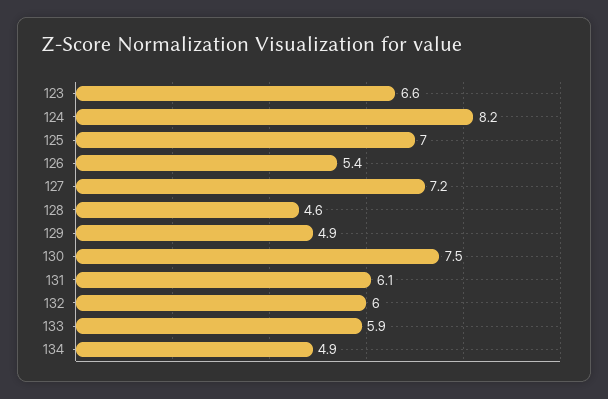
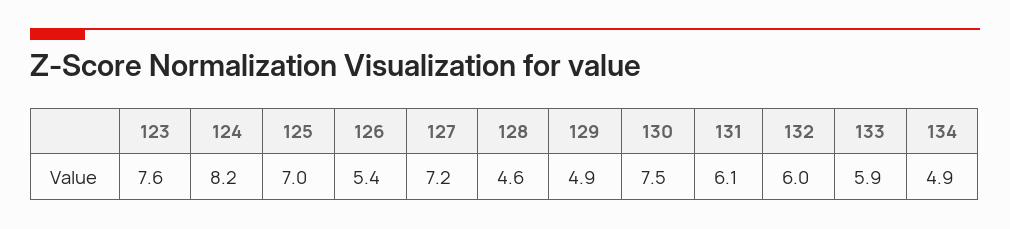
123: 6.6 -> 7.6

